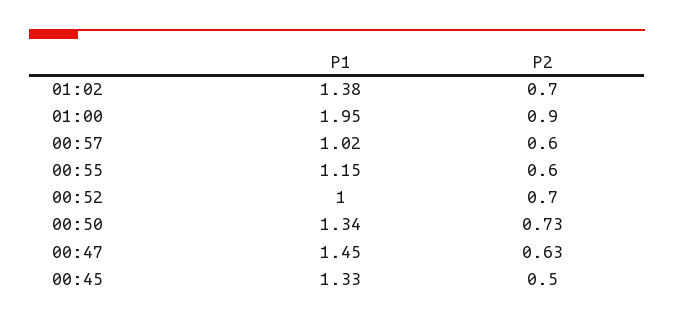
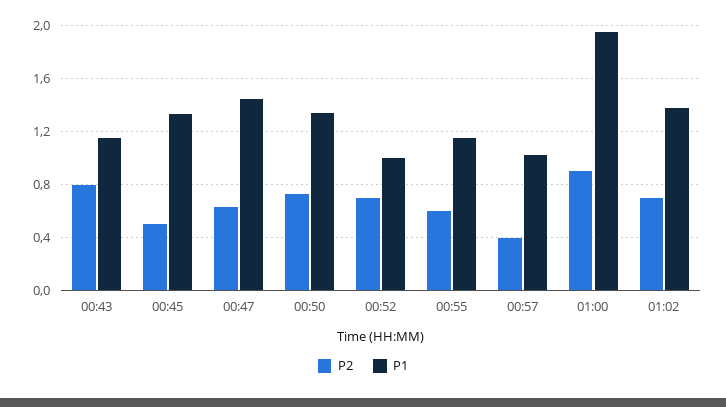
P2, 00:57: 0.6 -> 0.4
P2, 00:43: none -> 0.8
P1, 00:43: none -> 1.15

